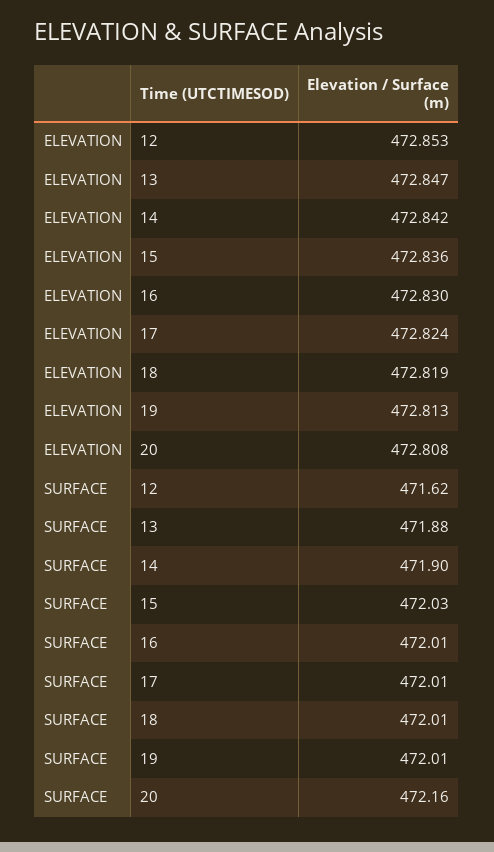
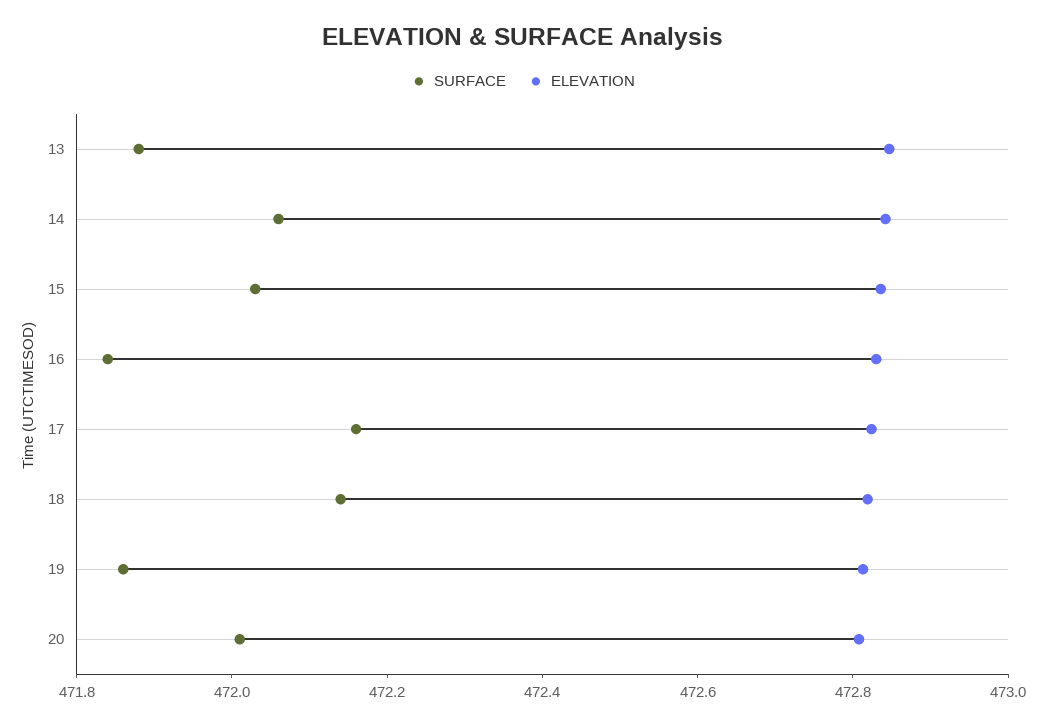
ELEVATION, 12: 472.853 -> none
SURFACE, 12: 471.62 -> none
SURFACE, 14: 471.9 -> 472.05
SURFACE, 16: 472.01 -> 471.85
SURFACE, 17: 472.01 -> 472.15
SURFACE, 18: 472.01 -> 472.15
SURFACE, 19: 472.01 -> 471.85
SURFACE, 20: 472.16 -> 472

